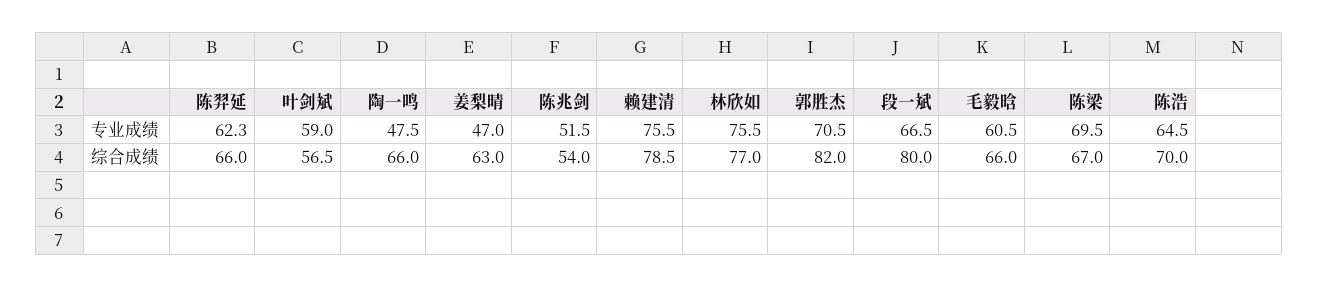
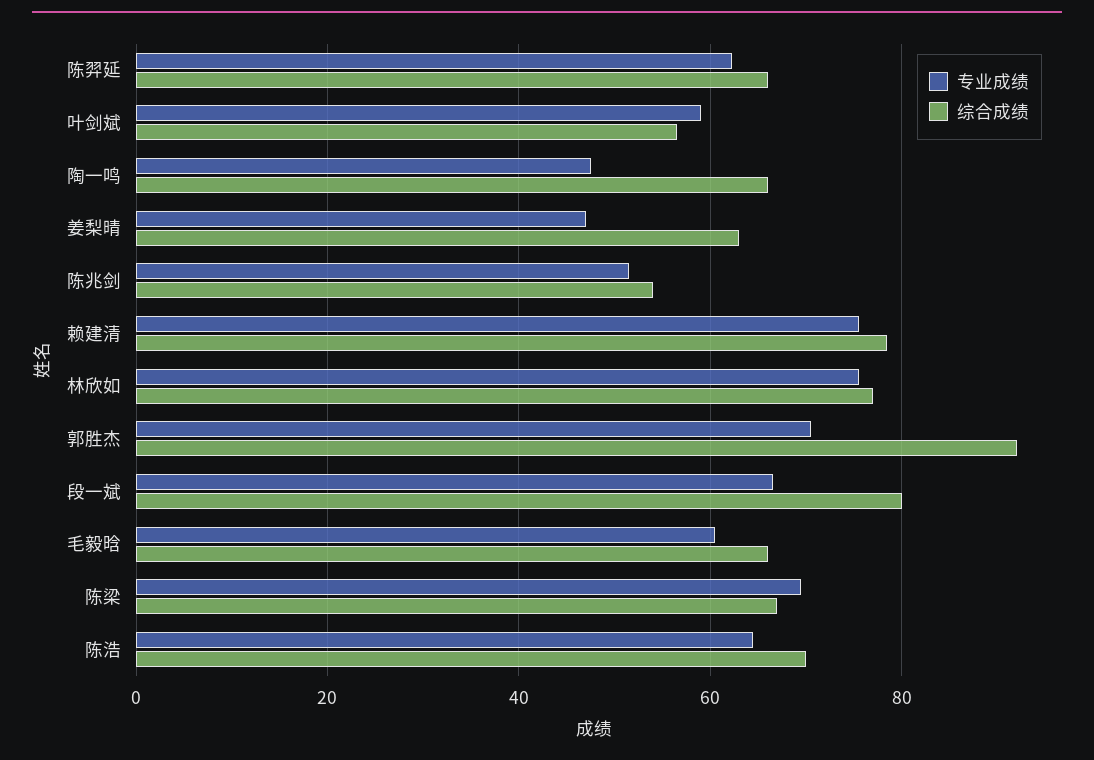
综合成绩, 郭胜杰: 82 -> 92

